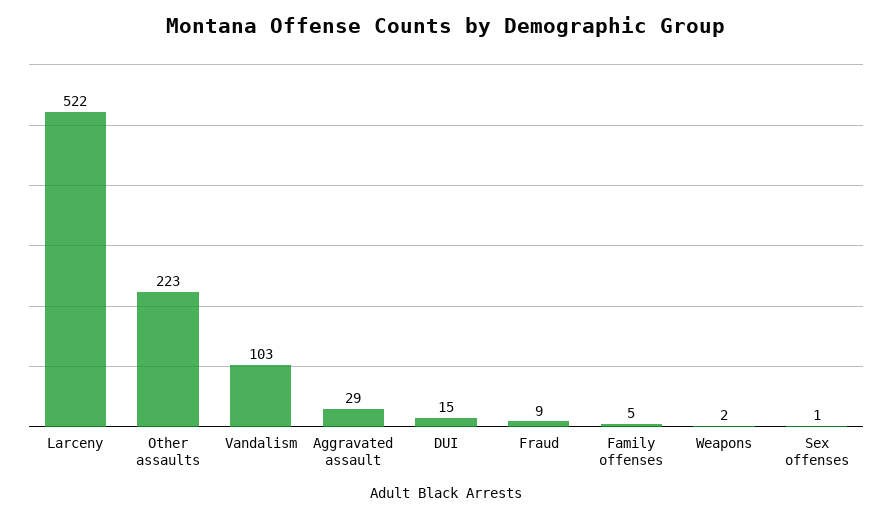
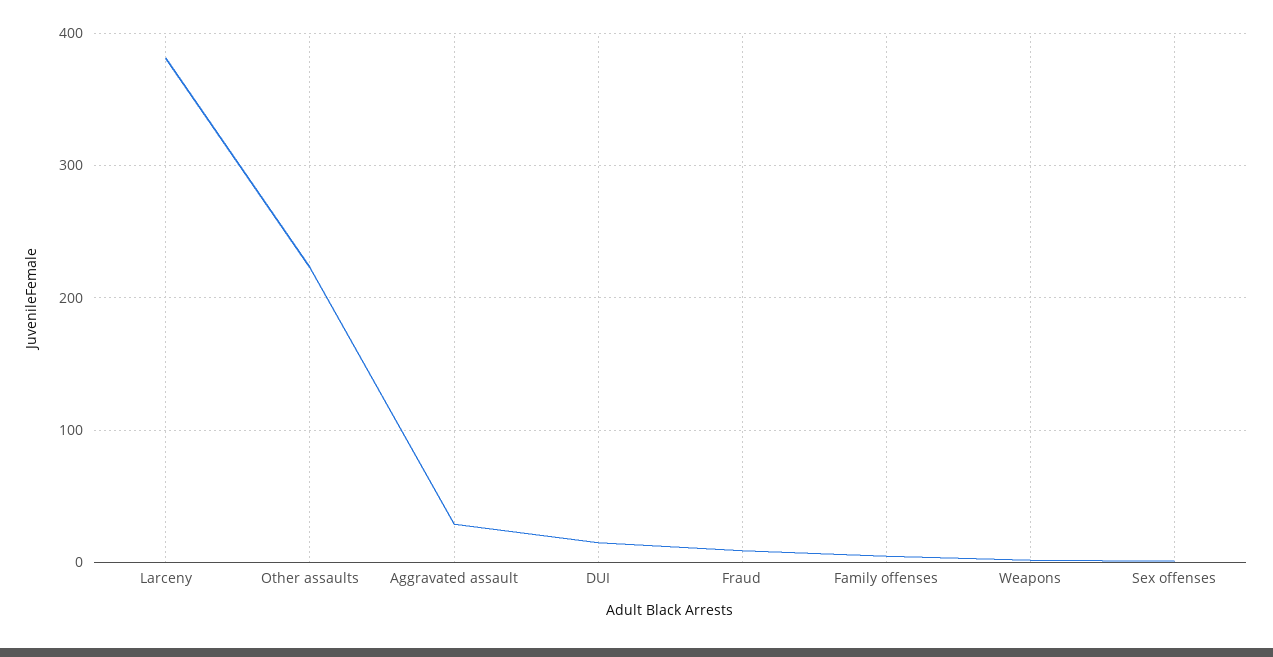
Larceny: 522 -> 380
Vandalism: 103 -> none

